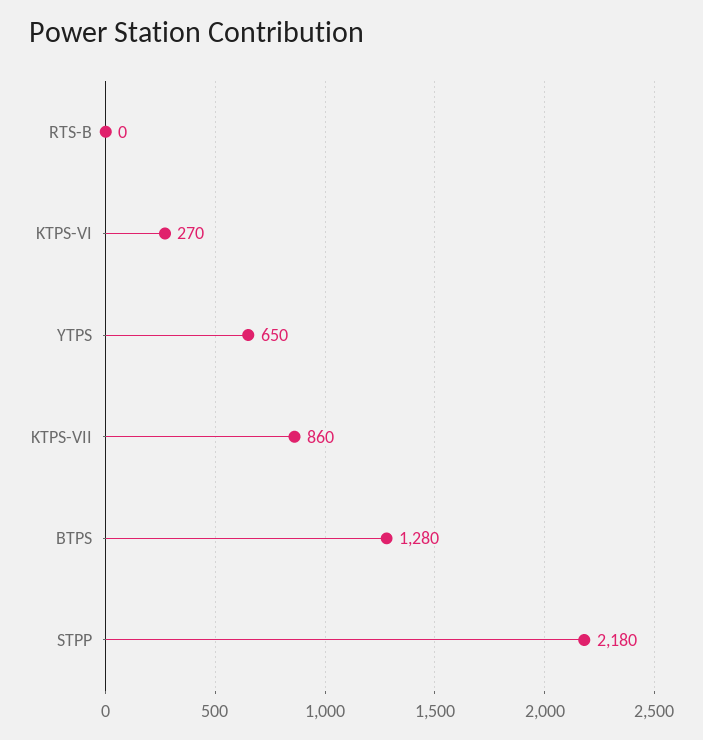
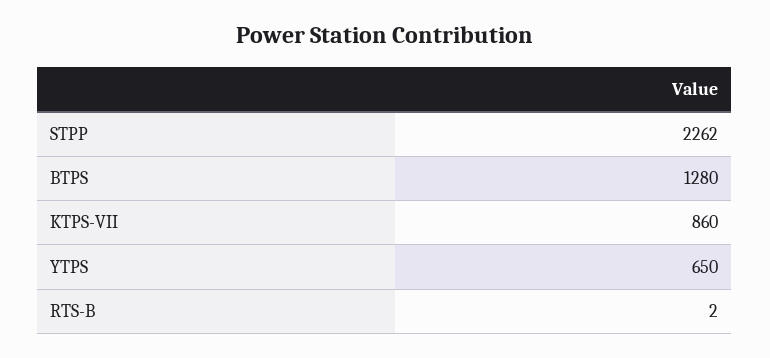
RTS-B: 0 -> 2
KTPS-VI: 270 -> none
STPP: 2180 -> 2262

